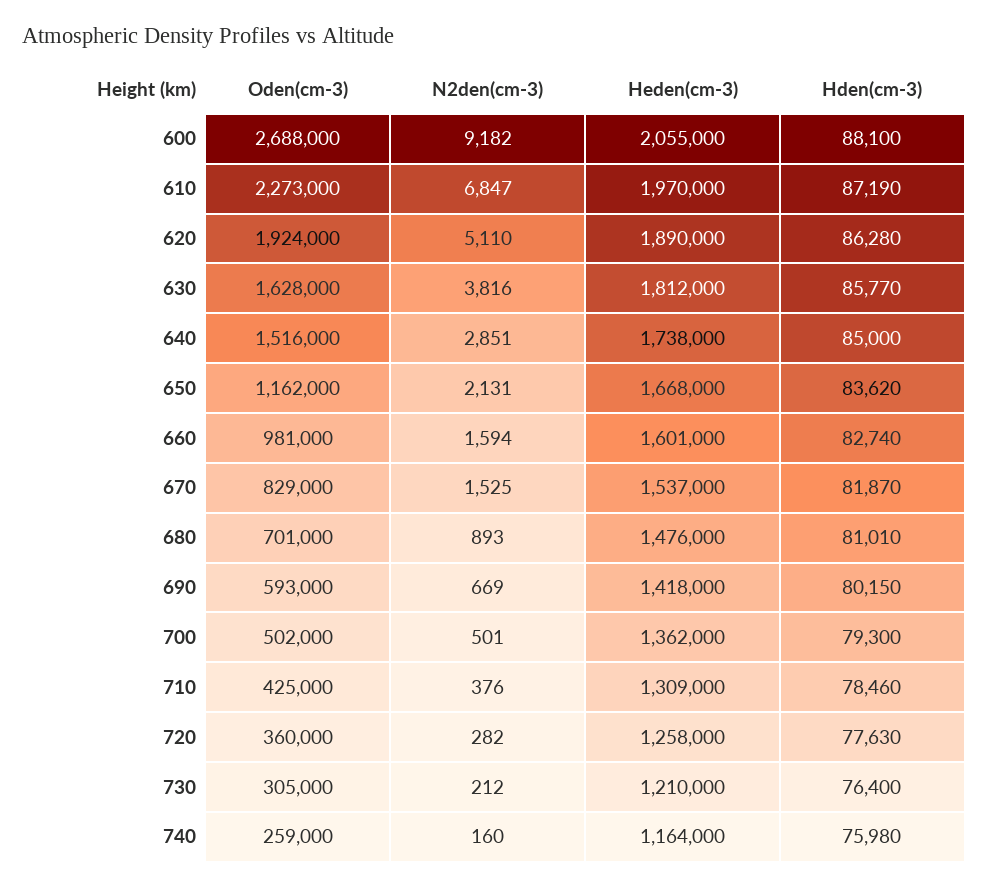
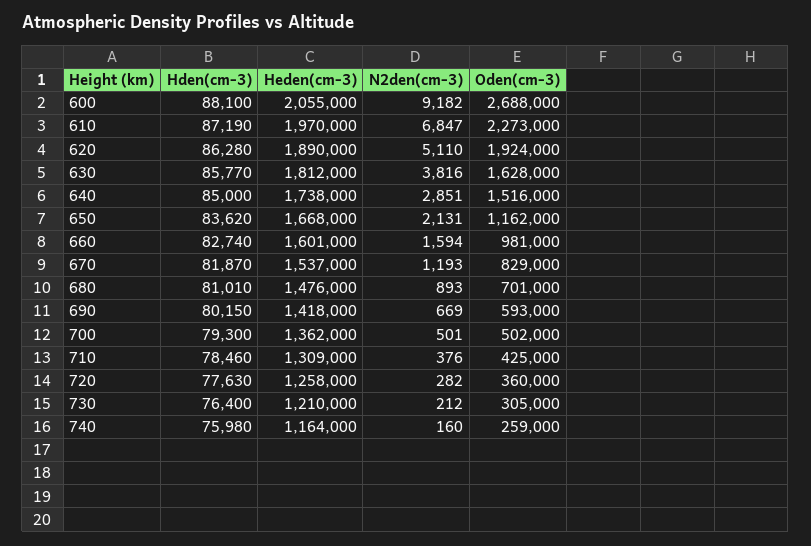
N2den(cm-3), 670: 1525 -> 1193

